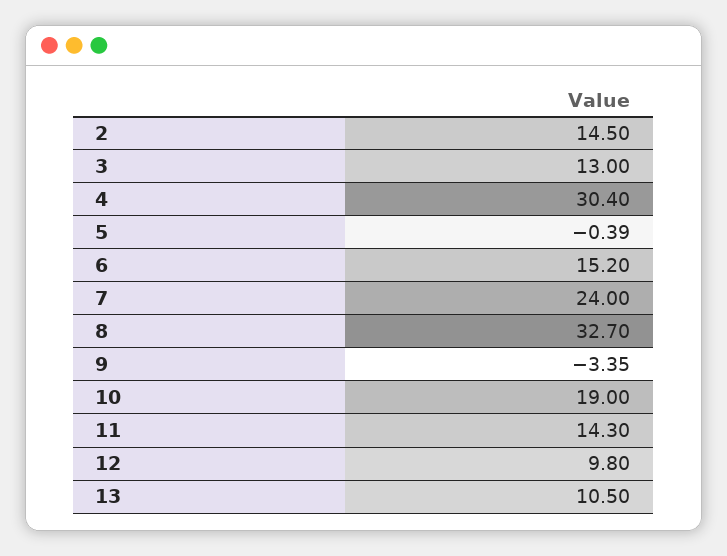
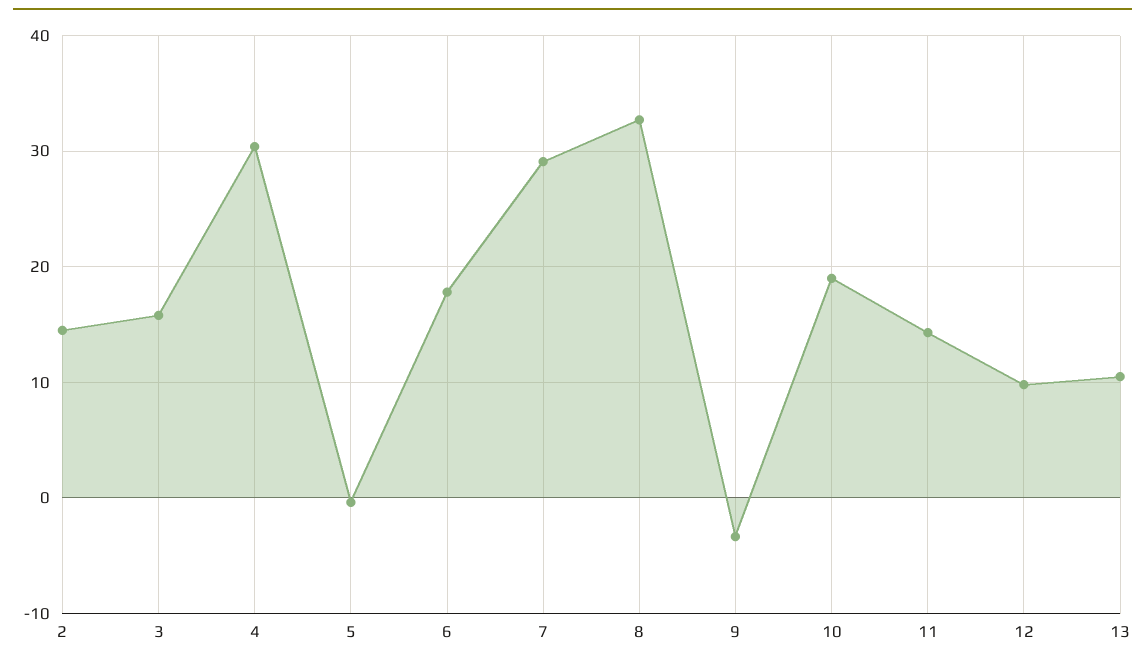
3: 13 -> 16
6: 15.2 -> 18
7: 24 -> 29

